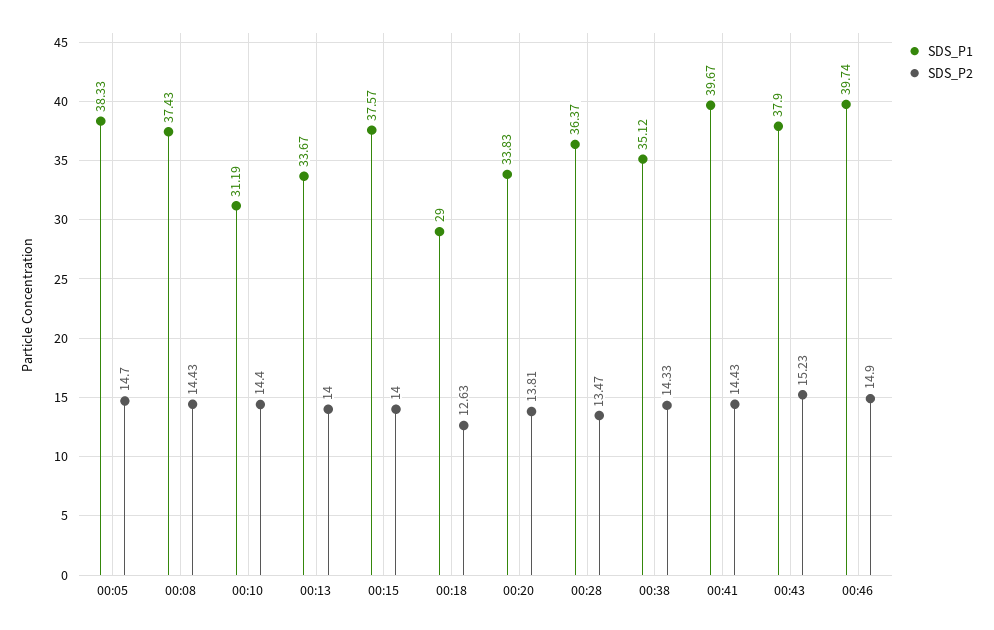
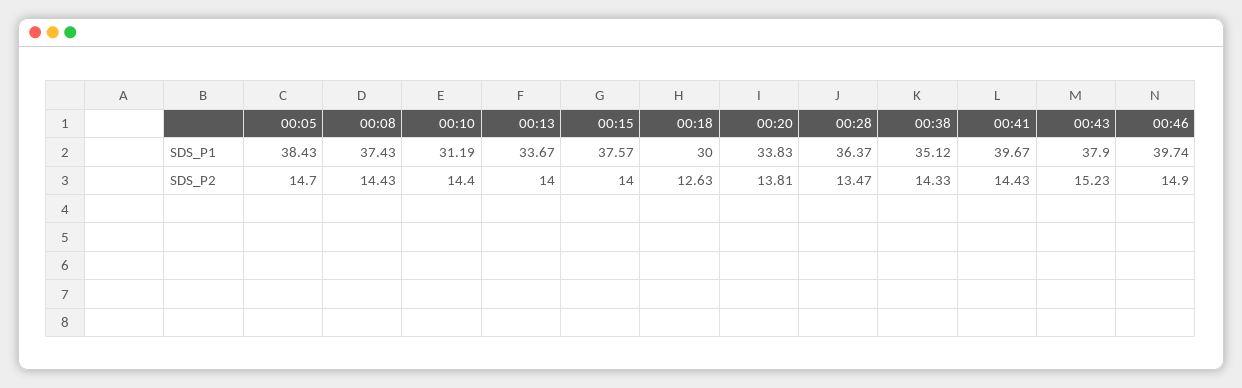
SDS_P1, 00:05: 38.33 -> 38.43
SDS_P1, 00:18: 29 -> 30

